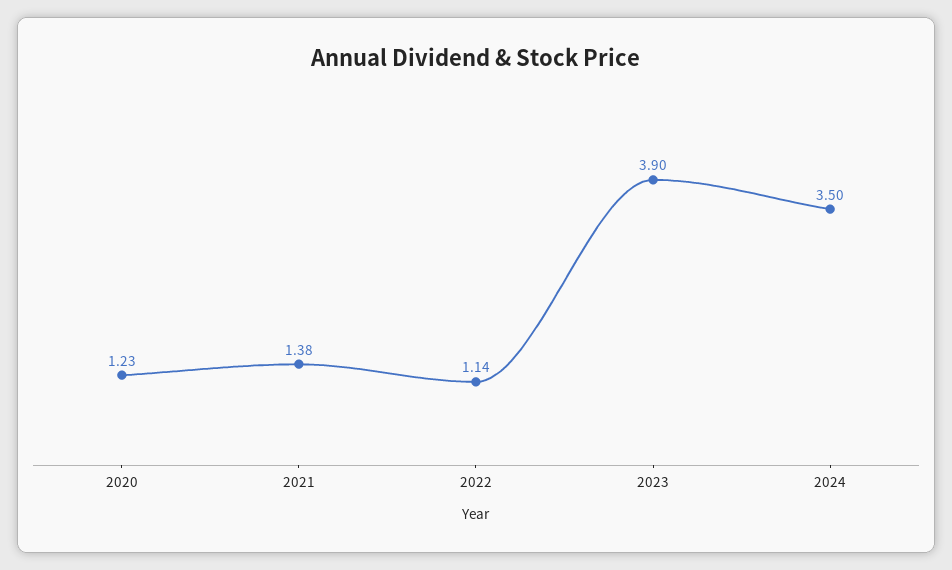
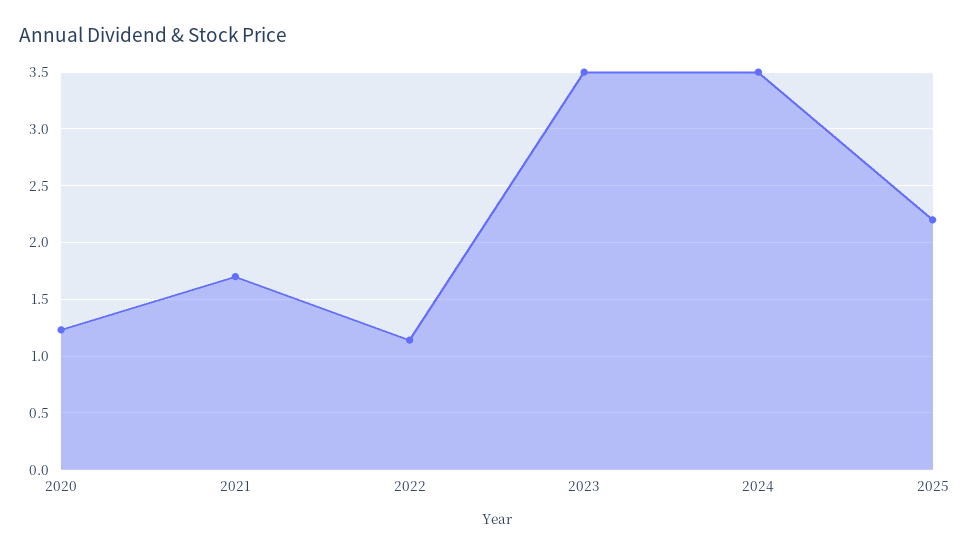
2021: 1.38 -> 1.7
2023: 3.9 -> 3.5
2025: none -> 2.2

